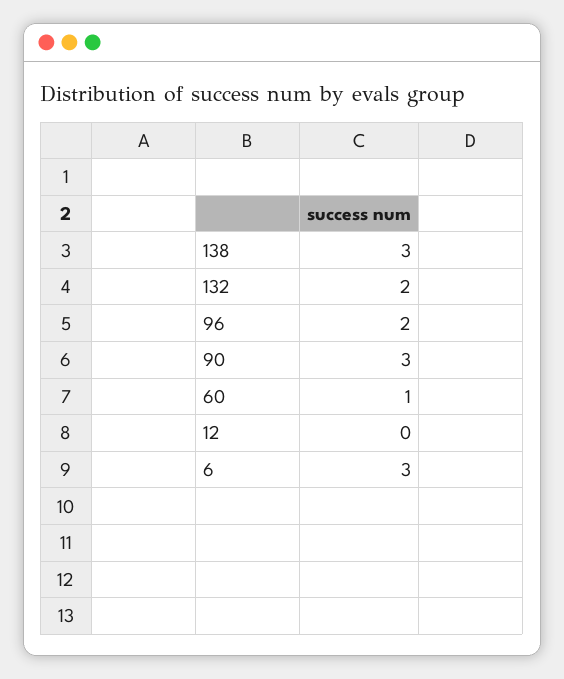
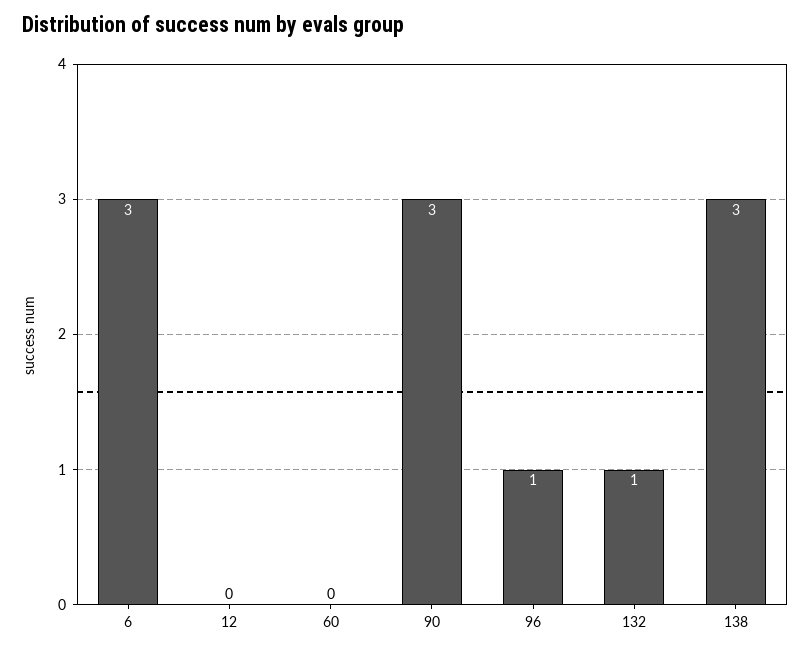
132: 2 -> 1
96: 2 -> 1
60: 1 -> 0

